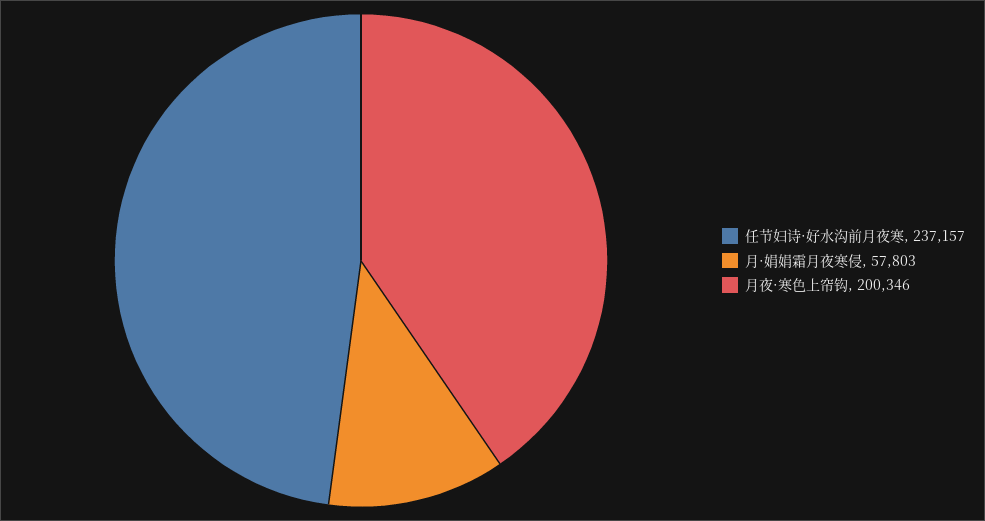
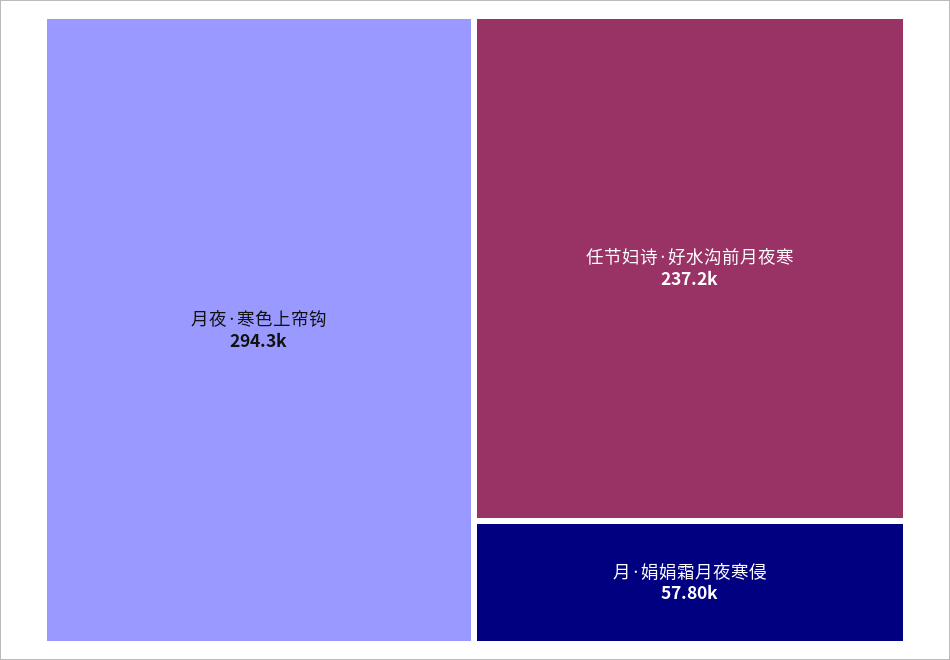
月夜·寒色上帘钩: 200346 -> 294300

